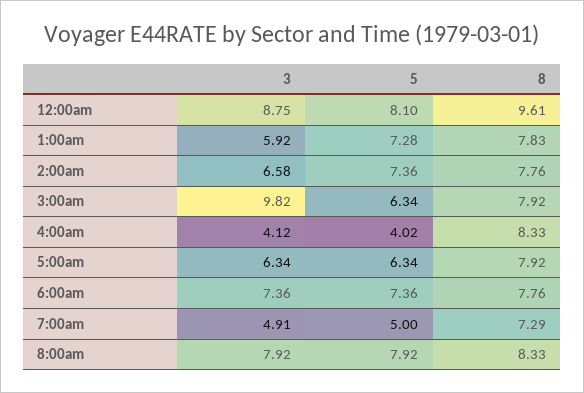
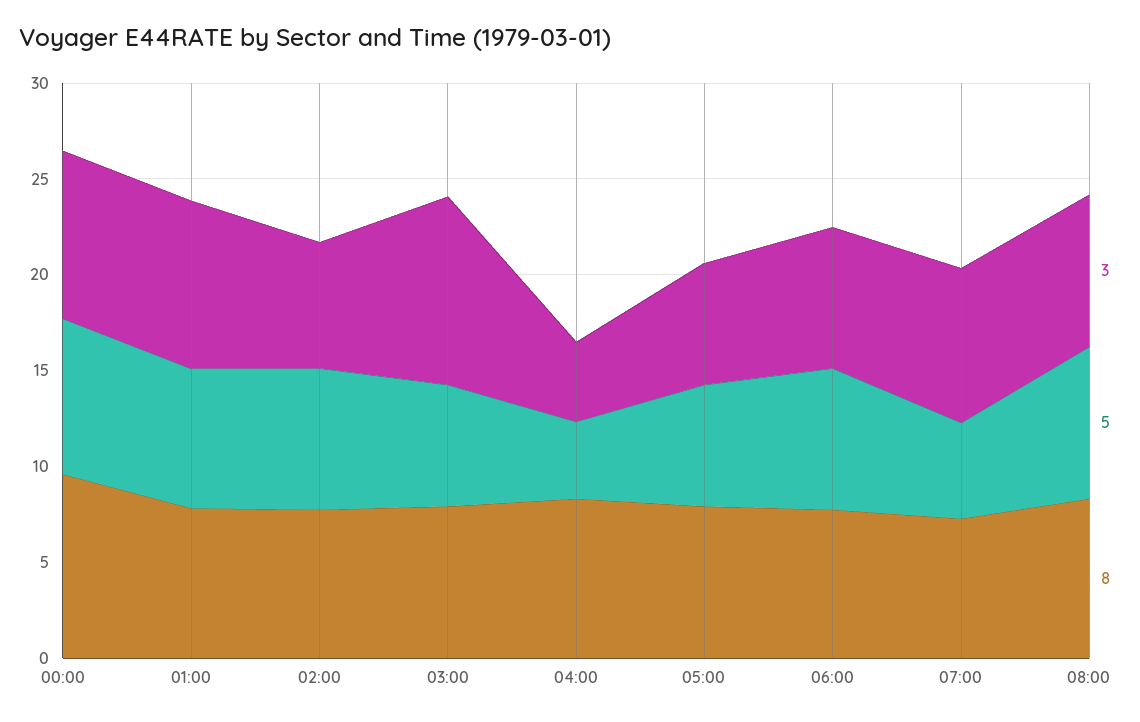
3, 1:00am: 5.92 -> 9
3, 7:00am: 4.91 -> 8

